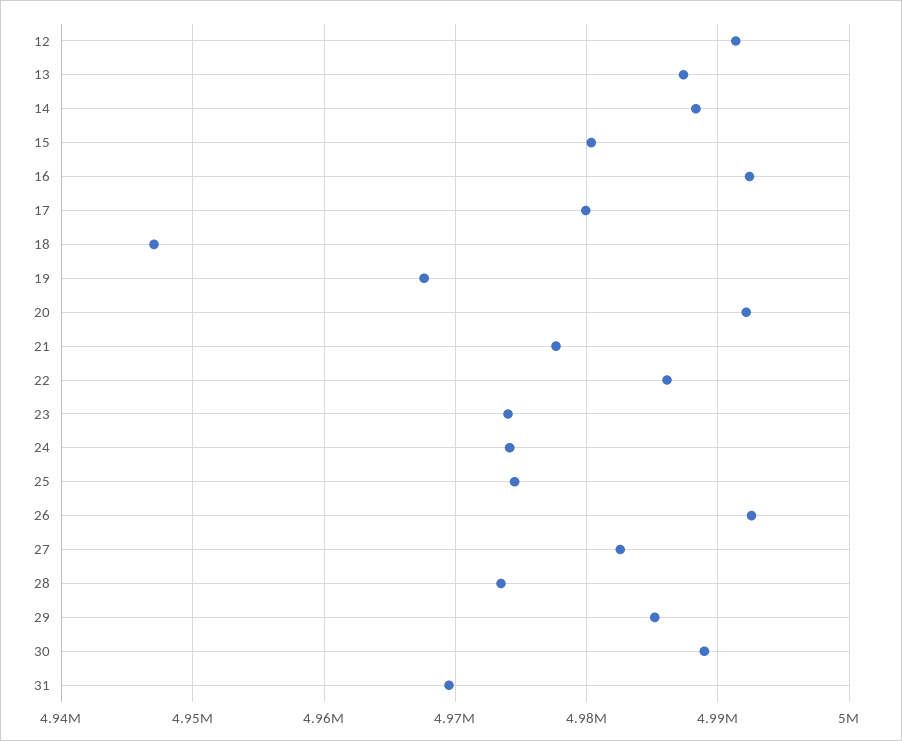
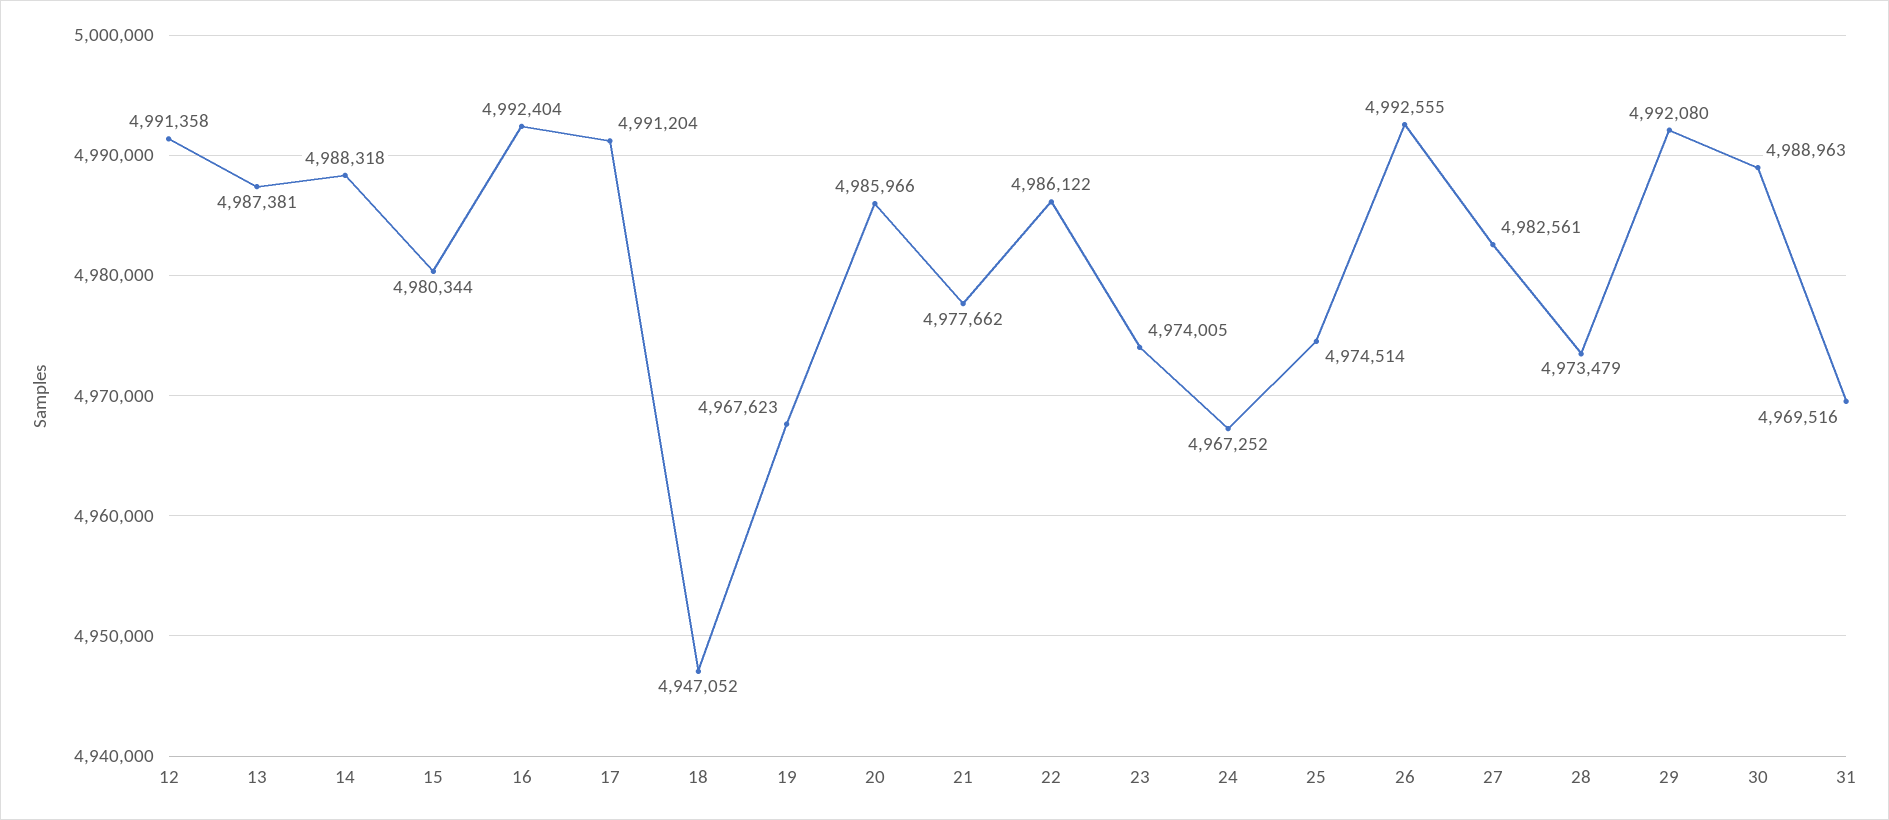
17: 4980000 -> 4991204
20: 4992000 -> 4985966
24: 4974000 -> 4967252
29: 4985000 -> 4992080

